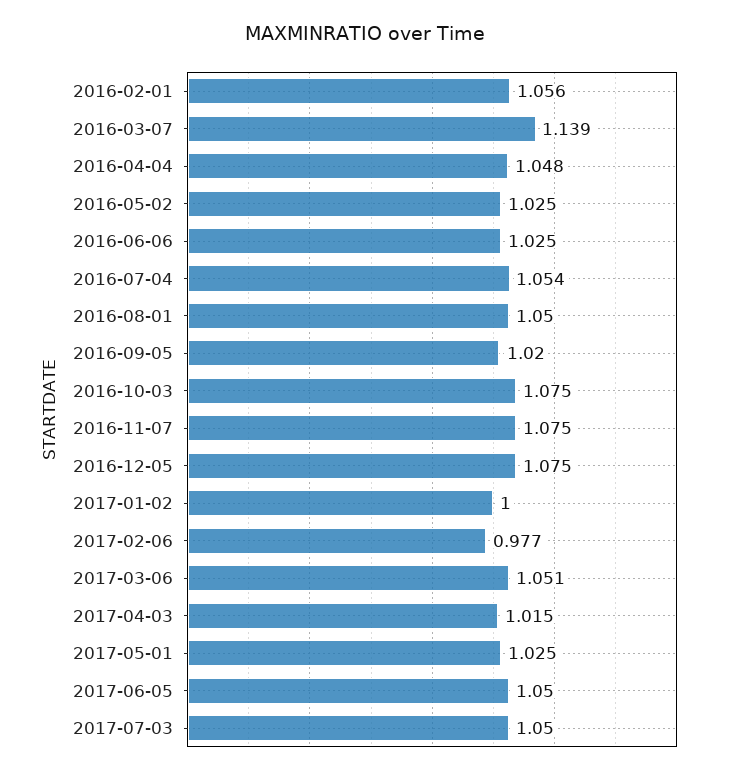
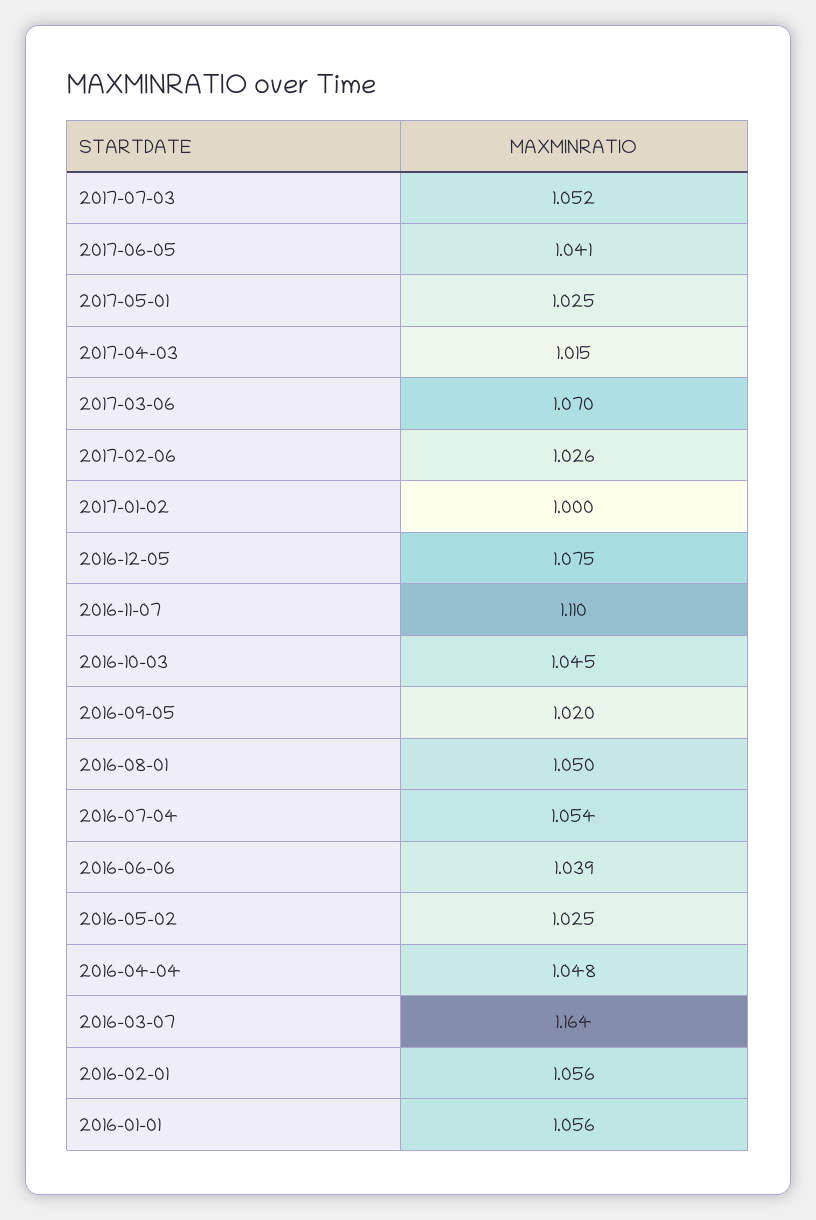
2016-03-07: 1.139 -> 1.164
2016-06-06: 1.025 -> 1.039
2016-10-03: 1.075 -> 1.045
2016-11-07: 1.075 -> 1.11
2017-02-06: 0.977 -> 1.026
2017-03-06: 1.051 -> 1.07
2017-06-05: 1.05 -> 1.041
2017-07-03: 1.05 -> 1.052
2016-01-01: none -> 1.056

